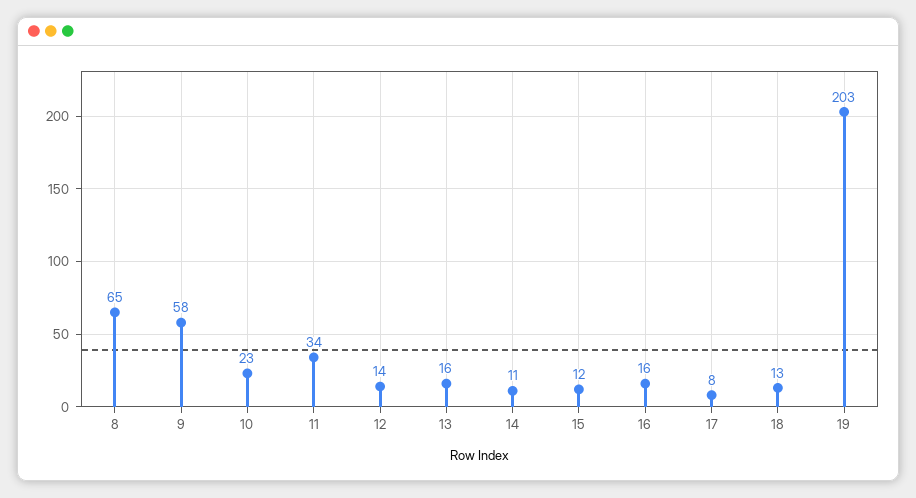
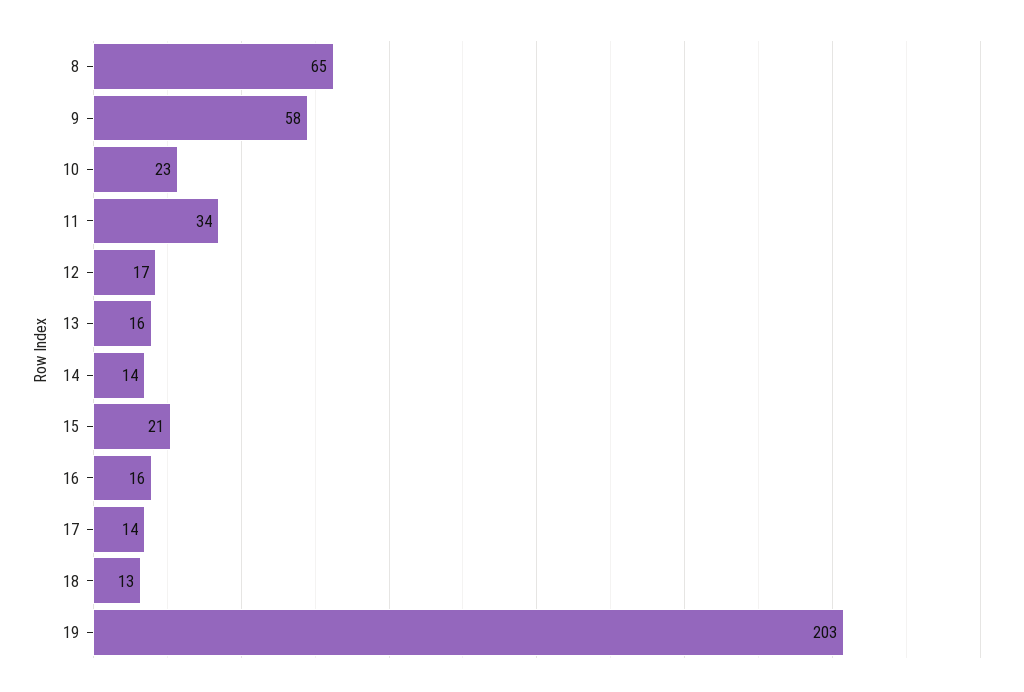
12: 14 -> 17
14: 11 -> 14
15: 12 -> 21
17: 8 -> 14

